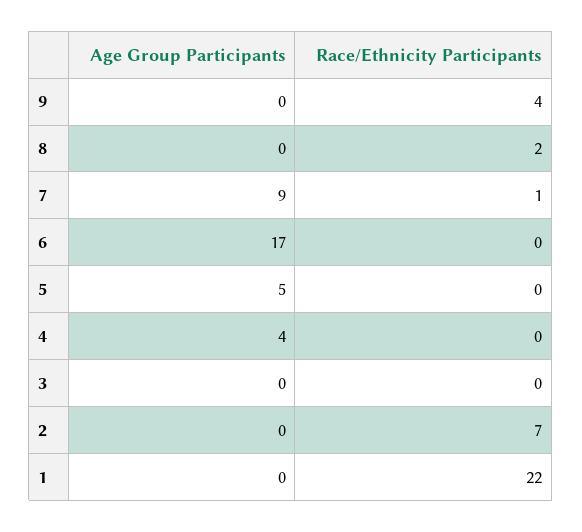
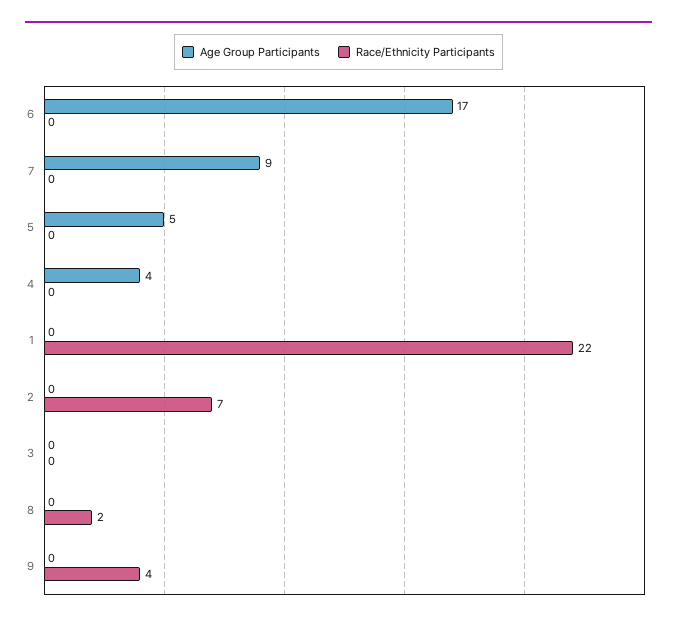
Race/Ethnicity Participants, 7: 1 -> 0

